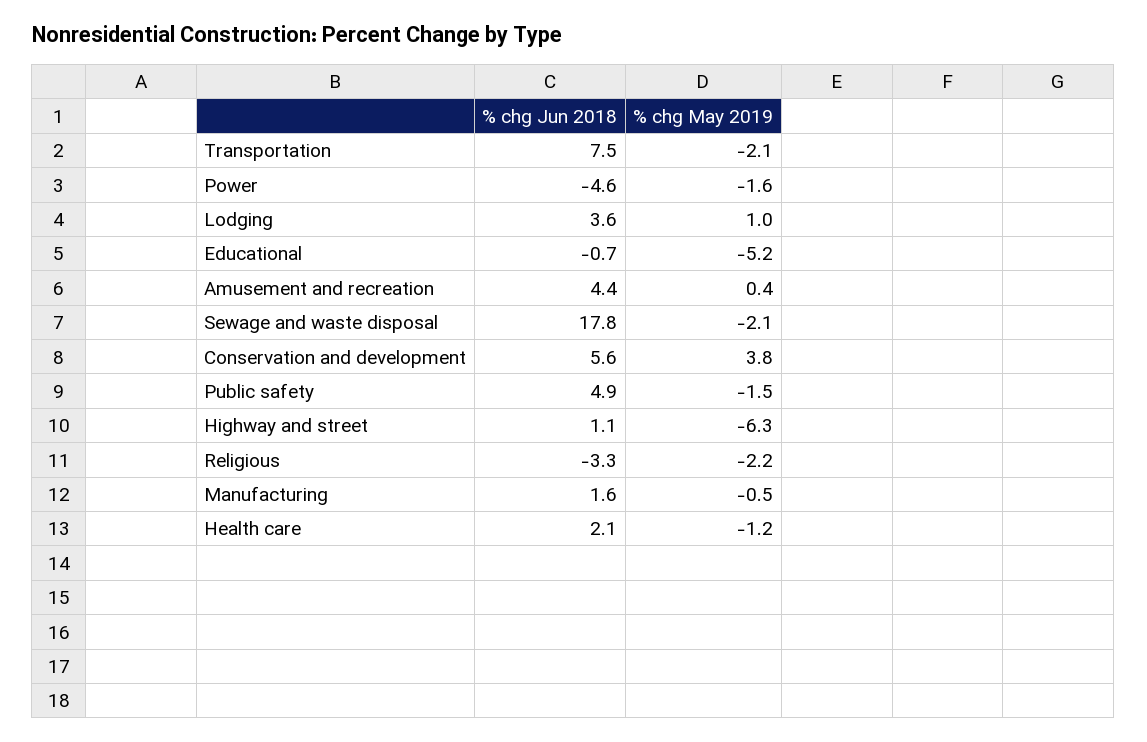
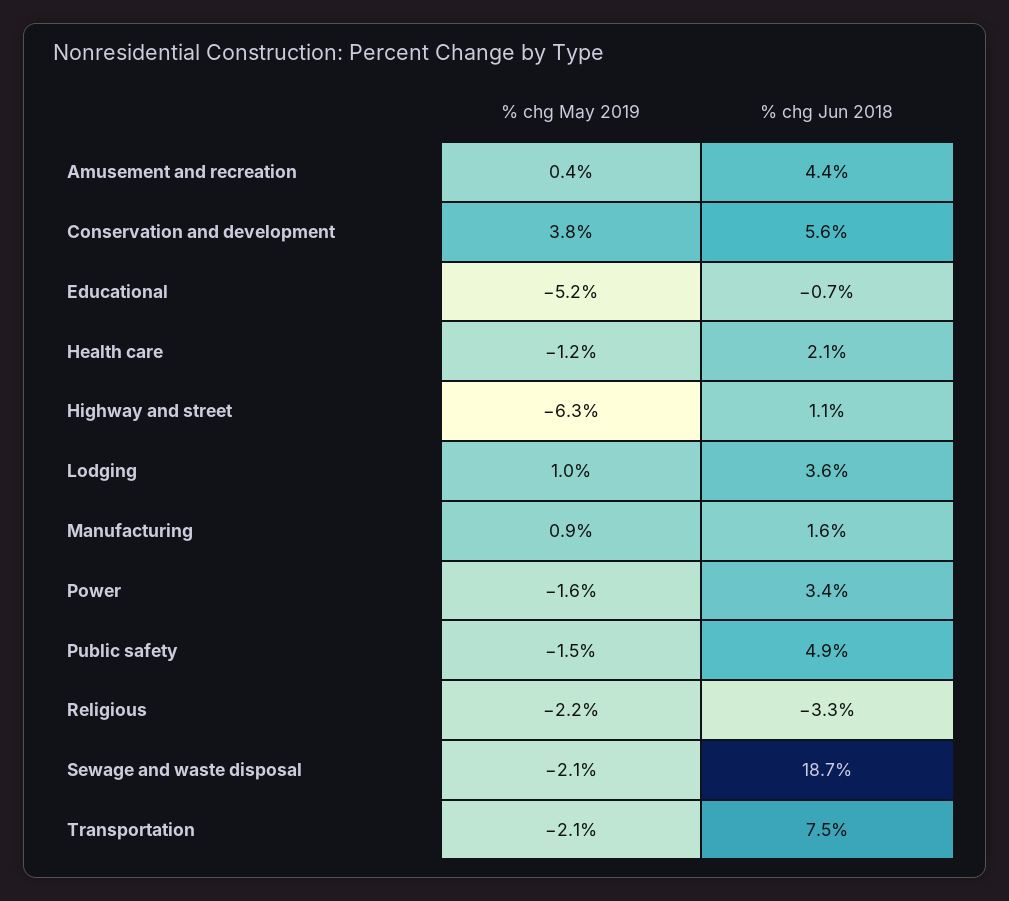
% chg Jun 2018, Power: -4.6 -> 3.4
% chg Jun 2018, Sewage and waste disposal: 17.8 -> 18.7
% chg May 2019, Manufacturing: -0.5 -> 0.9

